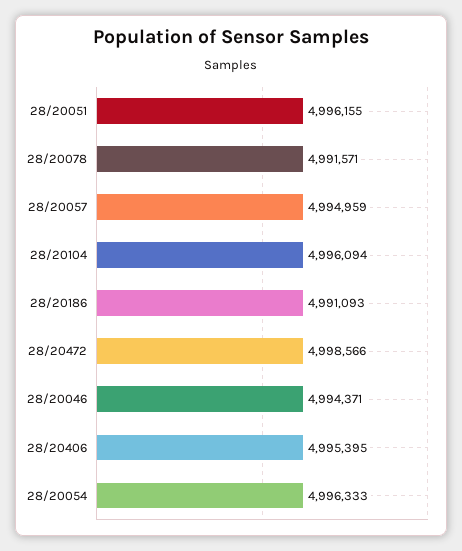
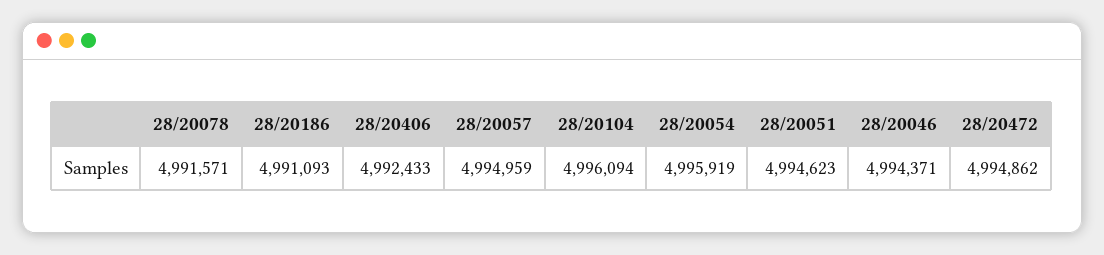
28/20051: 4996155 -> 4994623
28/20472: 4998566 -> 4994862
28/20406: 4995395 -> 4992433
28/20054: 4996333 -> 4995919

